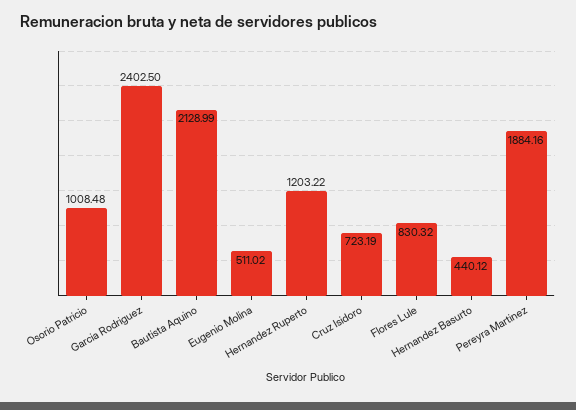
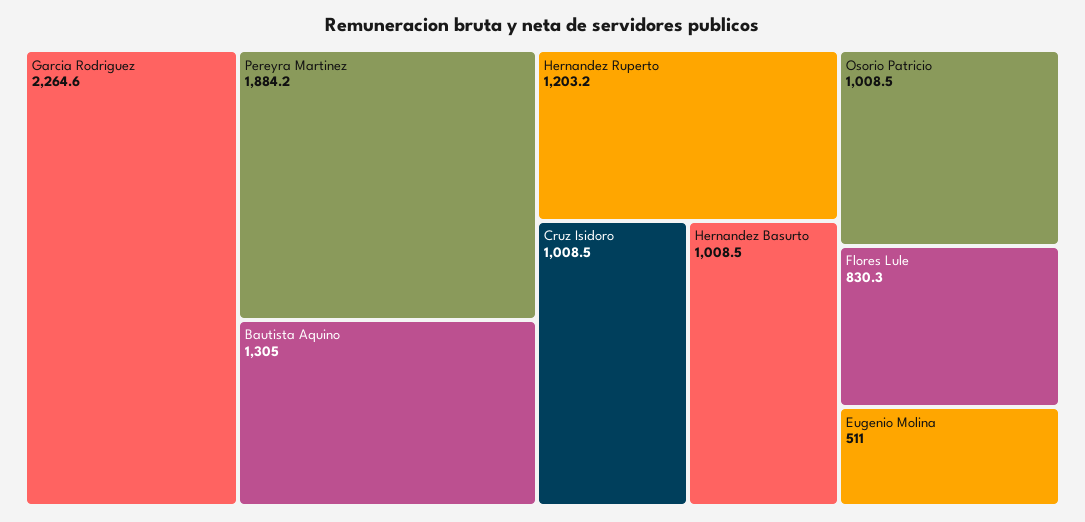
Garcia Rodriguez: 2402.5 -> 2264.6
Bautista Aquino: 2128.99 -> 1305
Cruz Isidoro: 723.19 -> 1008.5
Hernandez Basurto: 440.12 -> 1008.5

